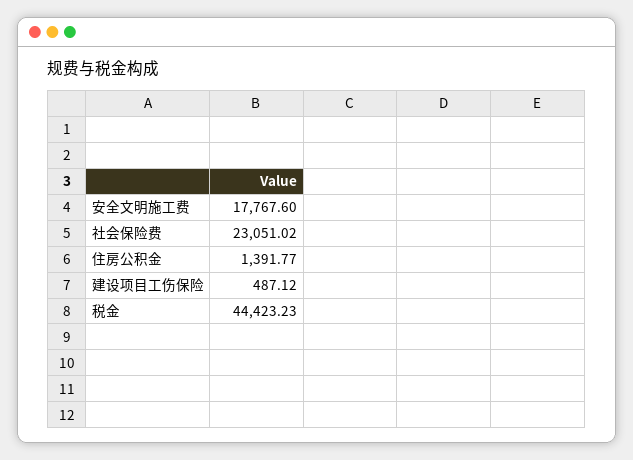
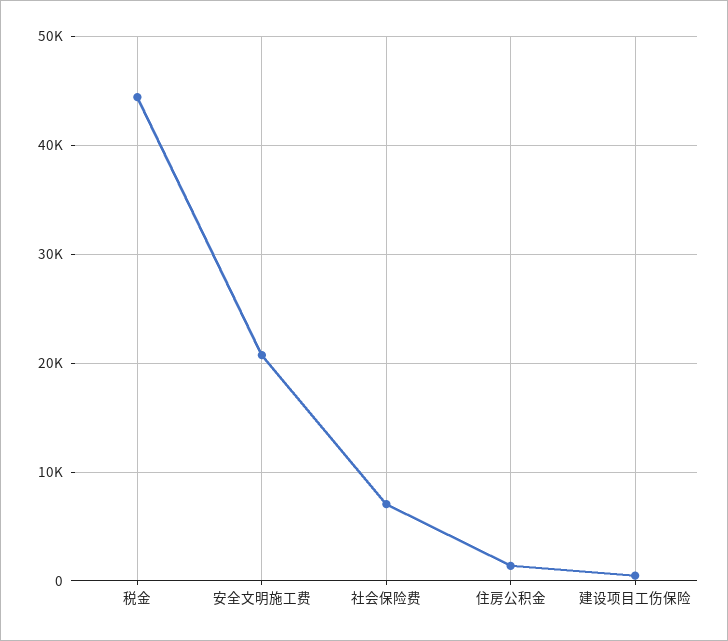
安全文明施工费: 17767.6 -> 21000
社会保险费: 23051.02 -> 7000

